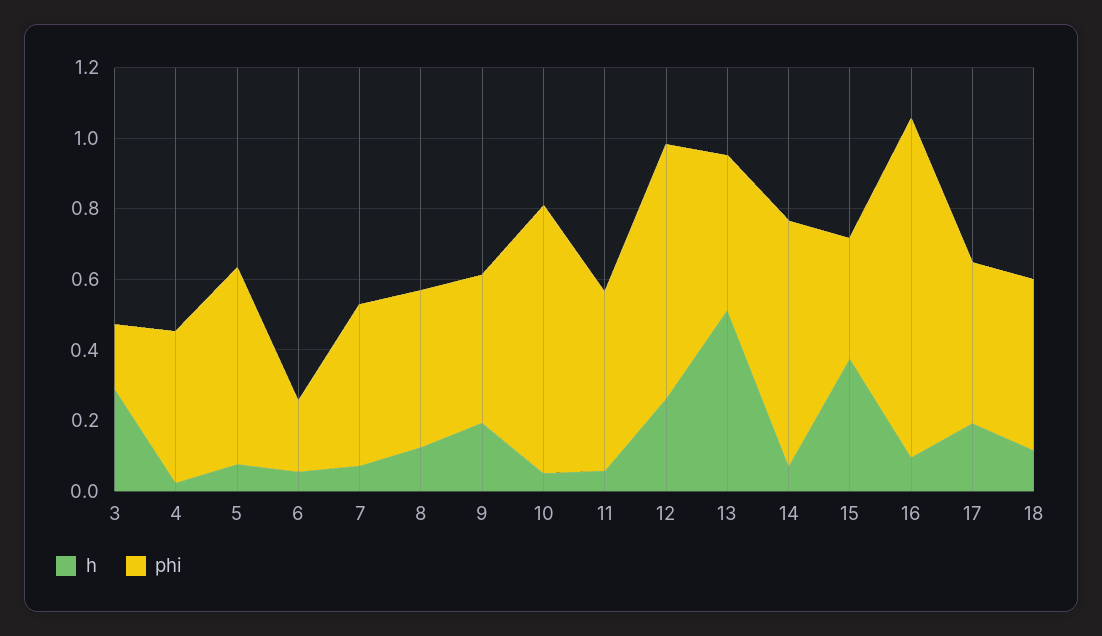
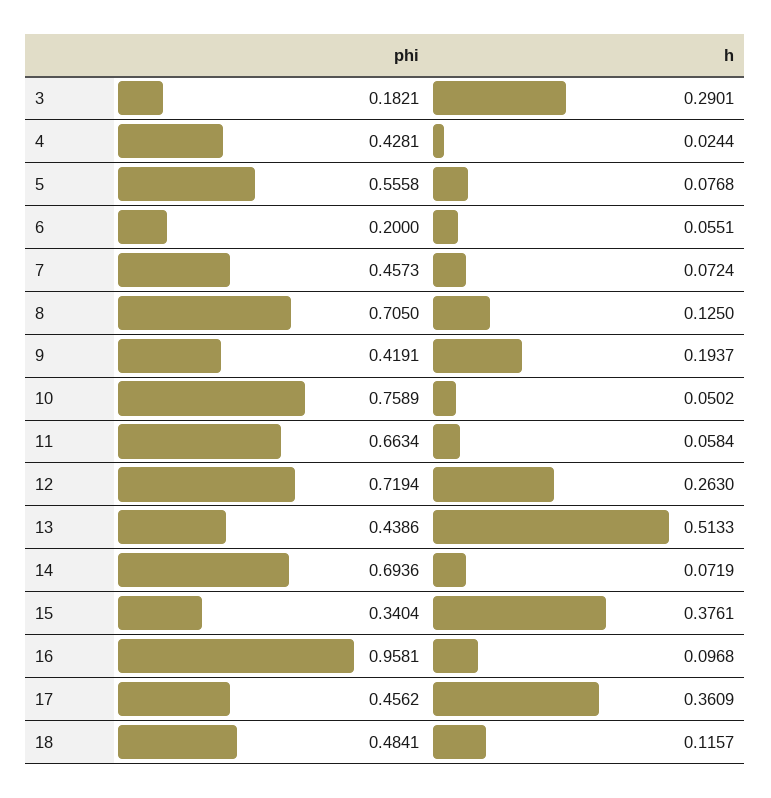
phi, 8: 0.45 -> 0.705
phi, 11: 0.5 -> 0.6634
h, 17: 0.2 -> 0.3609

